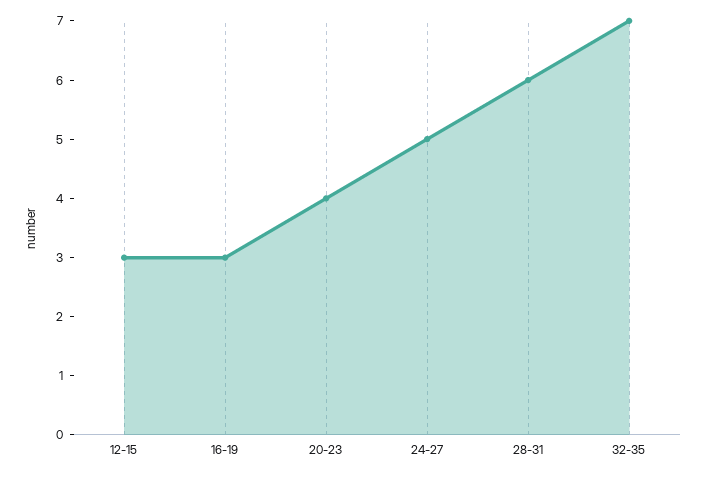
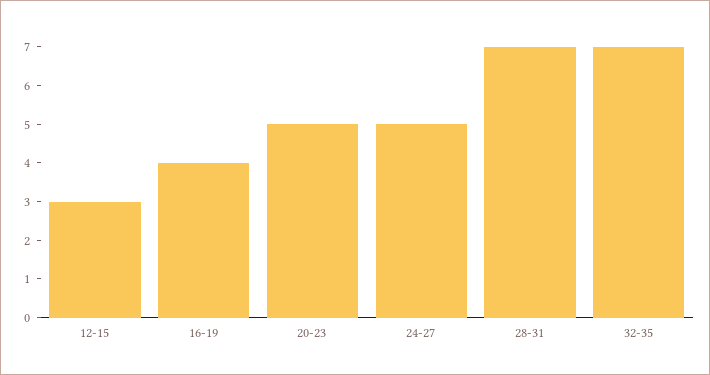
16-19: 3 -> 4
20-23: 4 -> 5
28-31: 6 -> 7

